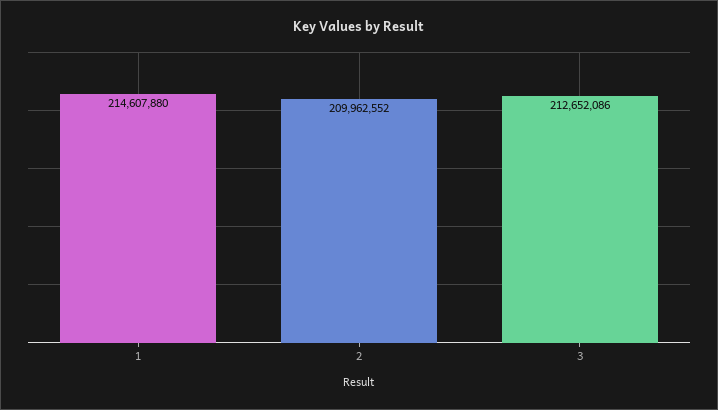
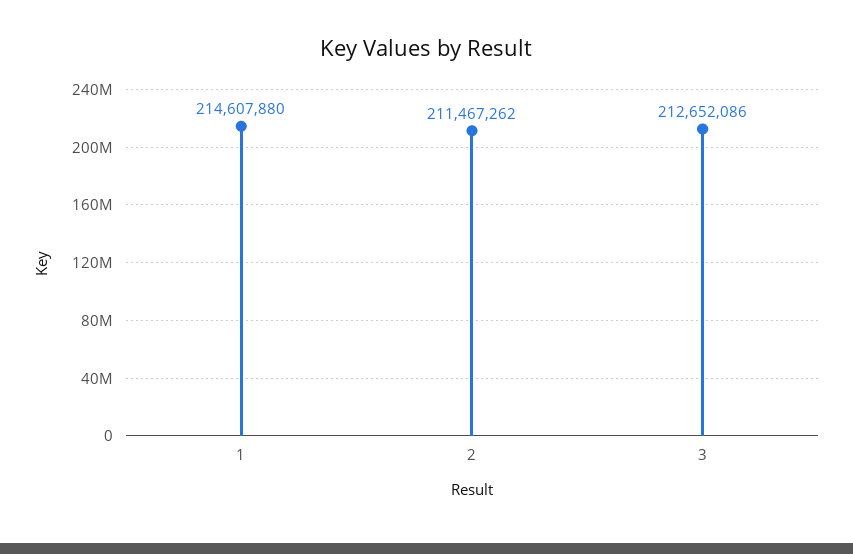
2: 209962552 -> 211467262

